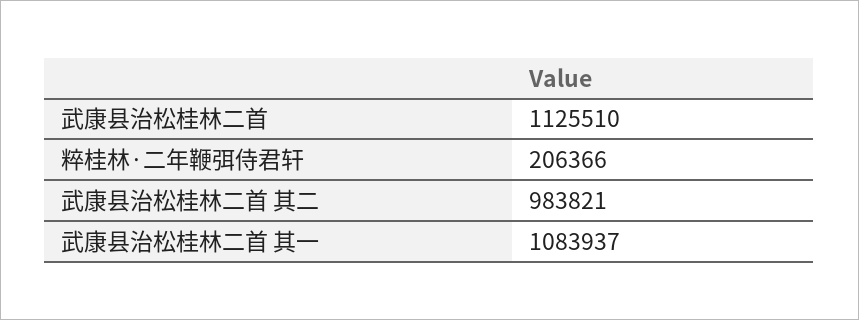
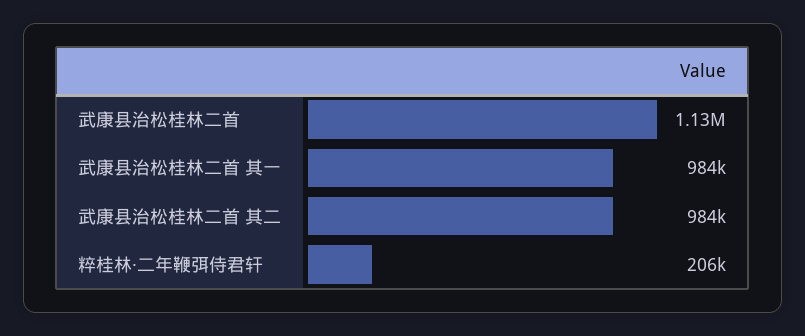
武康县治松桂林二首 其一: 1083937 -> 984000

